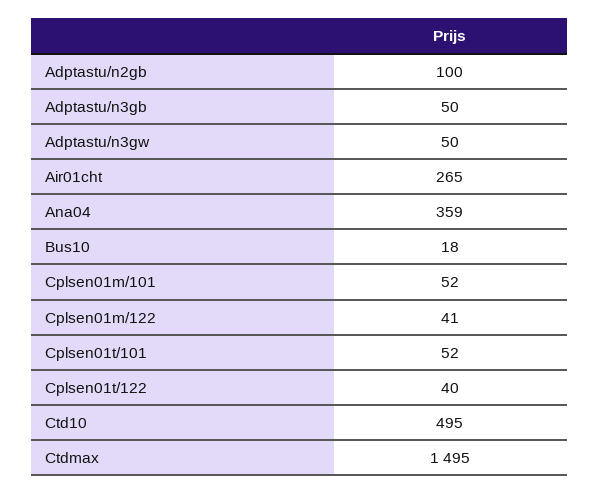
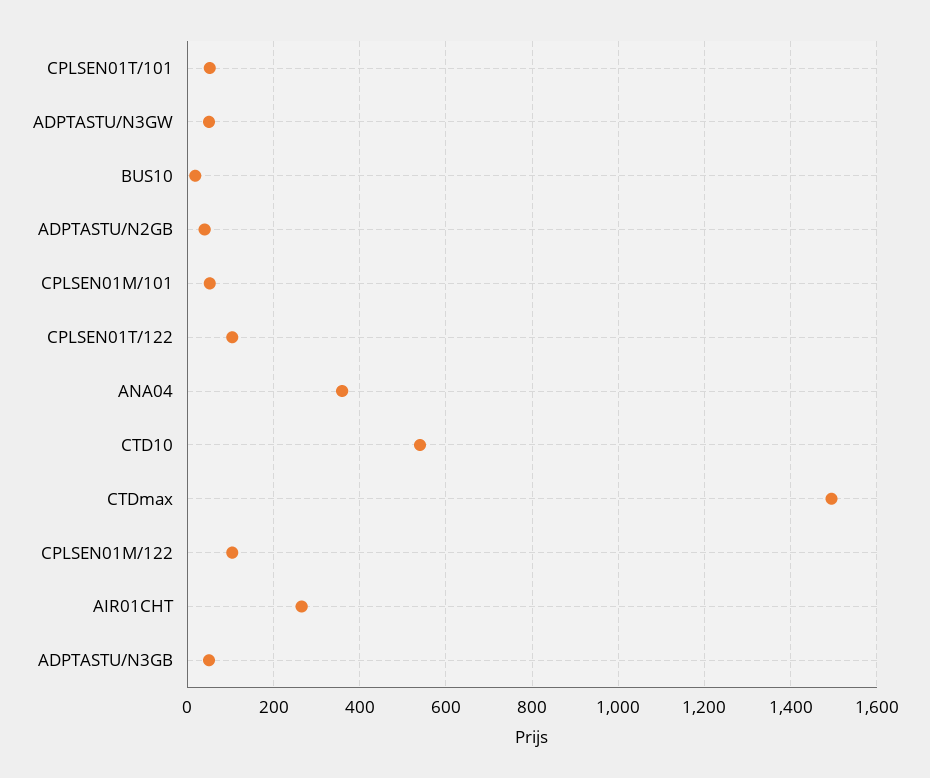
Adptastu/n2gb: 100 -> 40
Cplsen01m/122: 41 -> 100
Cplsen01t/122: 40 -> 100
Ctd10: 495 -> 540

